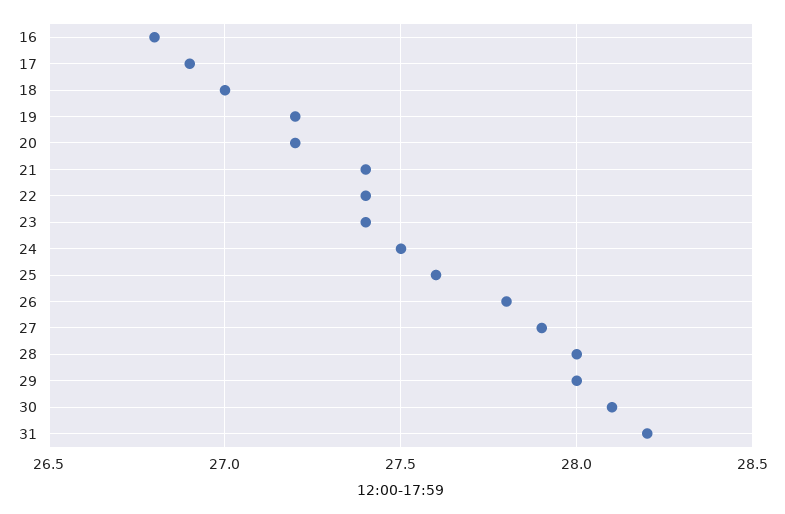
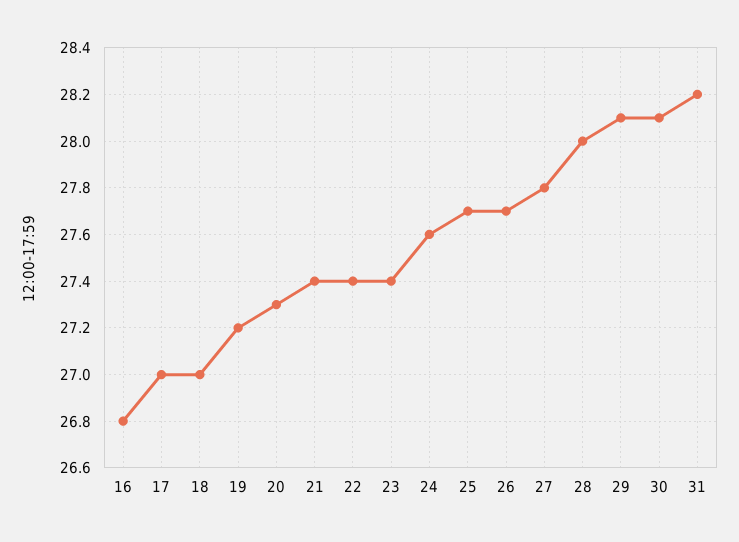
17: 26.9 -> 27
20: 27.2 -> 27.3
24: 27.5 -> 27.6
25: 27.6 -> 27.7
26: 27.8 -> 27.7
27: 27.9 -> 27.8
29: 28 -> 28.1

